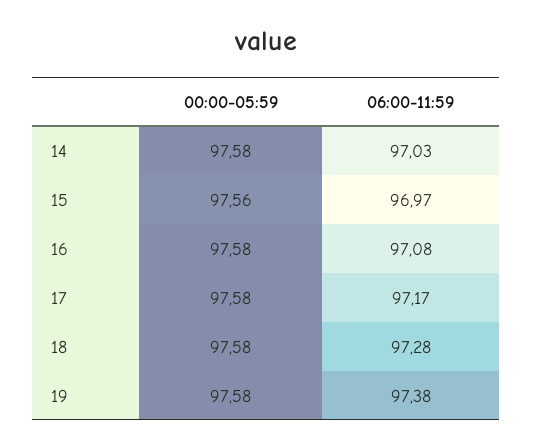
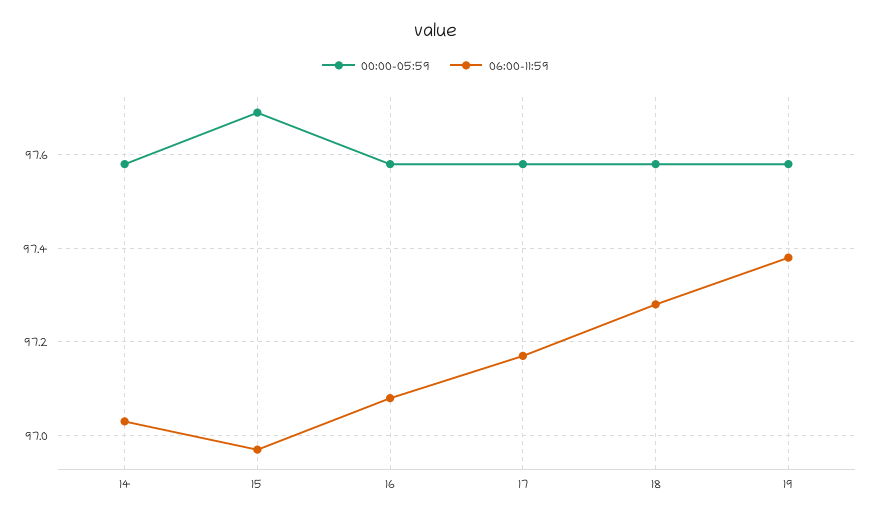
00:00-05:59, 15: 97.56 -> 97.7

